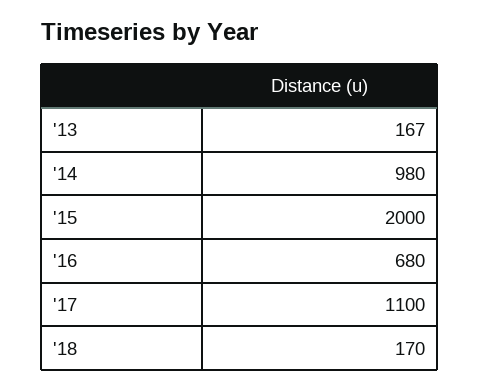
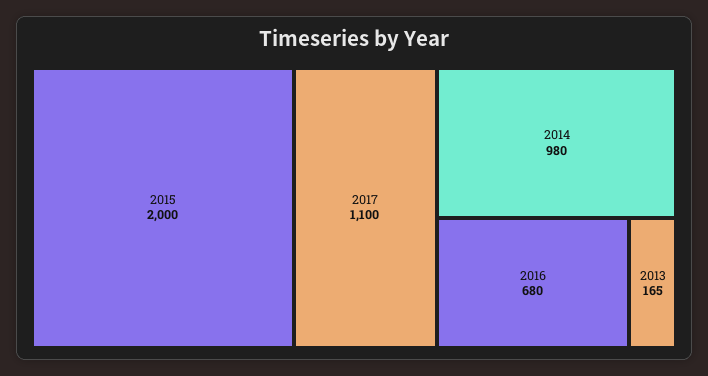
'13: 167 -> 165
'18: 170 -> none

